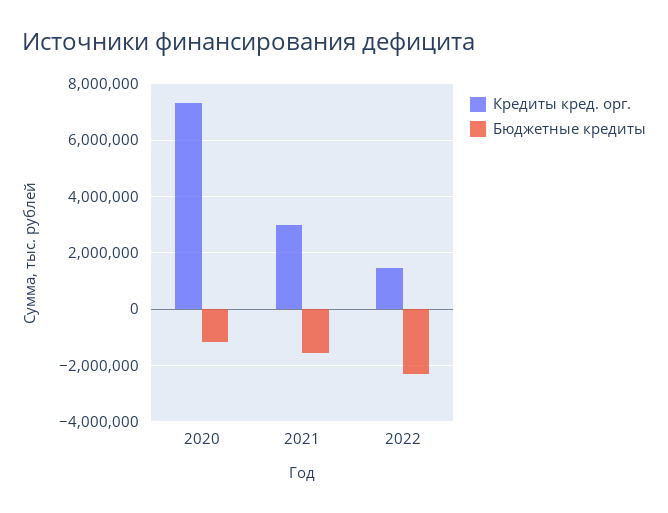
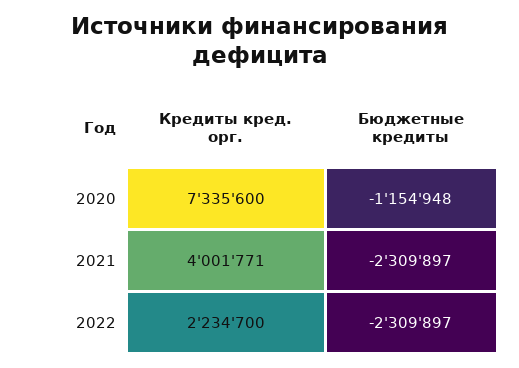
Кредиты кред. орг., 2021: 3000000 -> 4001771
Бюджетные кредиты, 2021: -1500000 -> -2309897
Кредиты кред. орг., 2022: 1500000 -> 2234700

